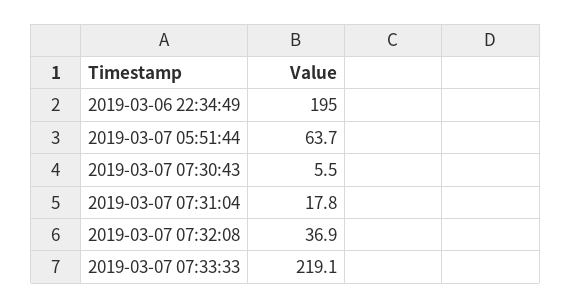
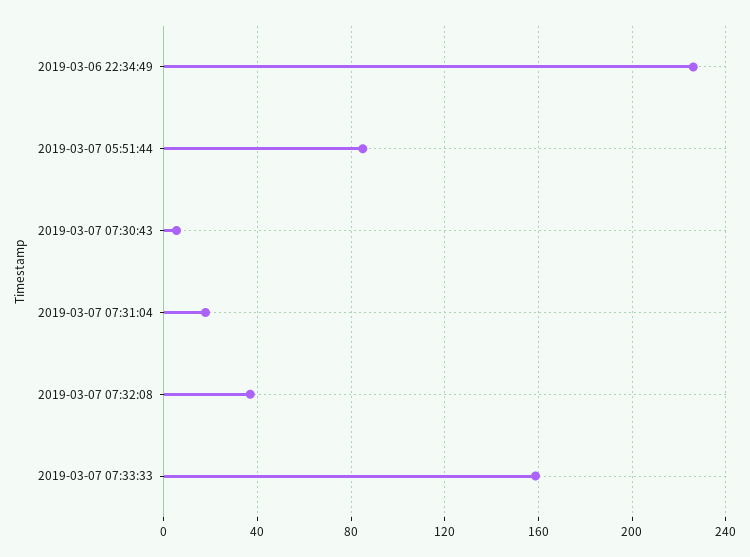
2019-03-06 22:34:49: 195 -> 225
2019-03-07 05:51:44: 63.7 -> 85
2019-03-07 07:33:33: 219.1 -> 160

